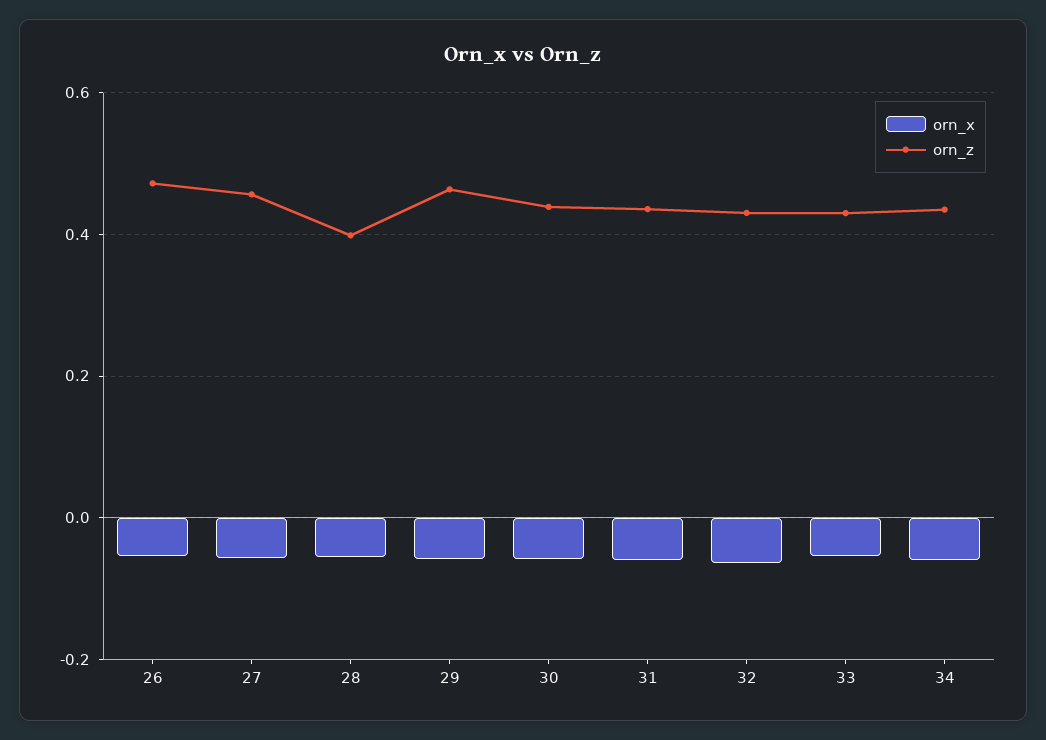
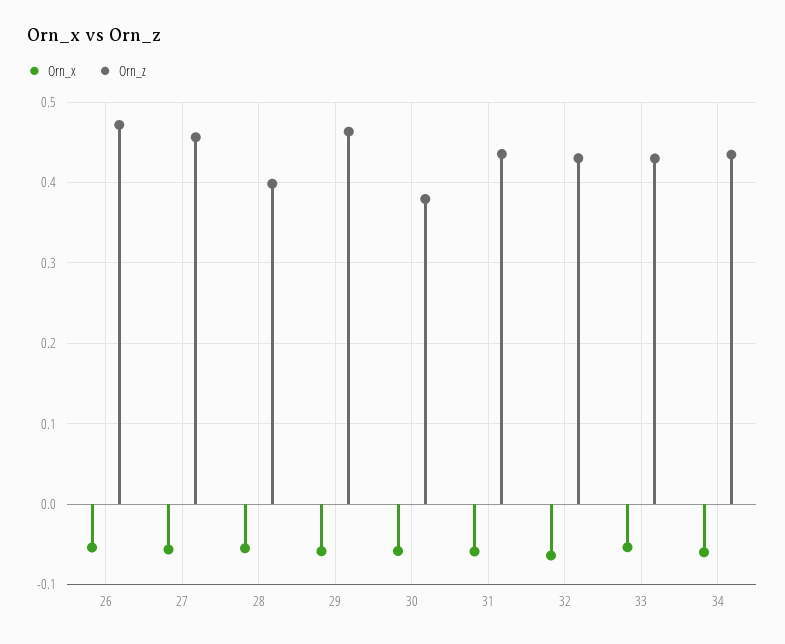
orn_z, 30: 0.44 -> 0.38

